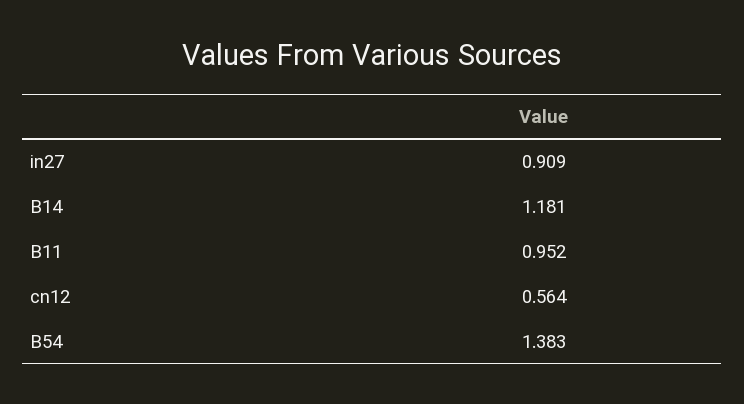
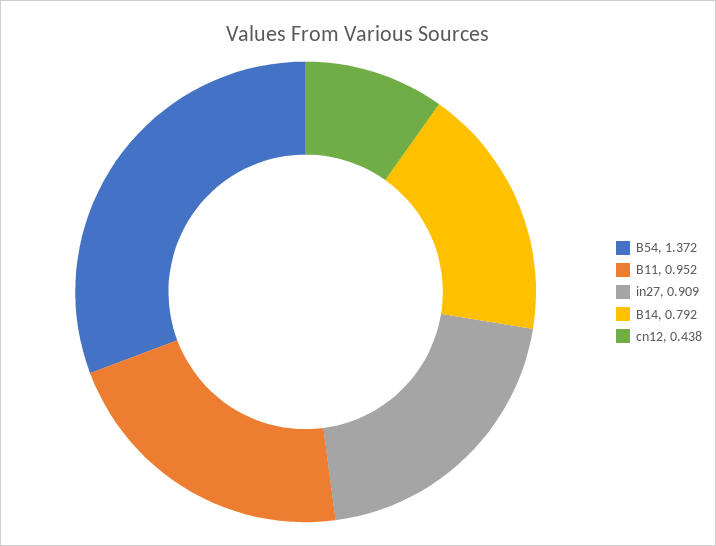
B14: 1.181 -> 0.792
cn12: 0.564 -> 0.438
B54: 1.383 -> 1.372

